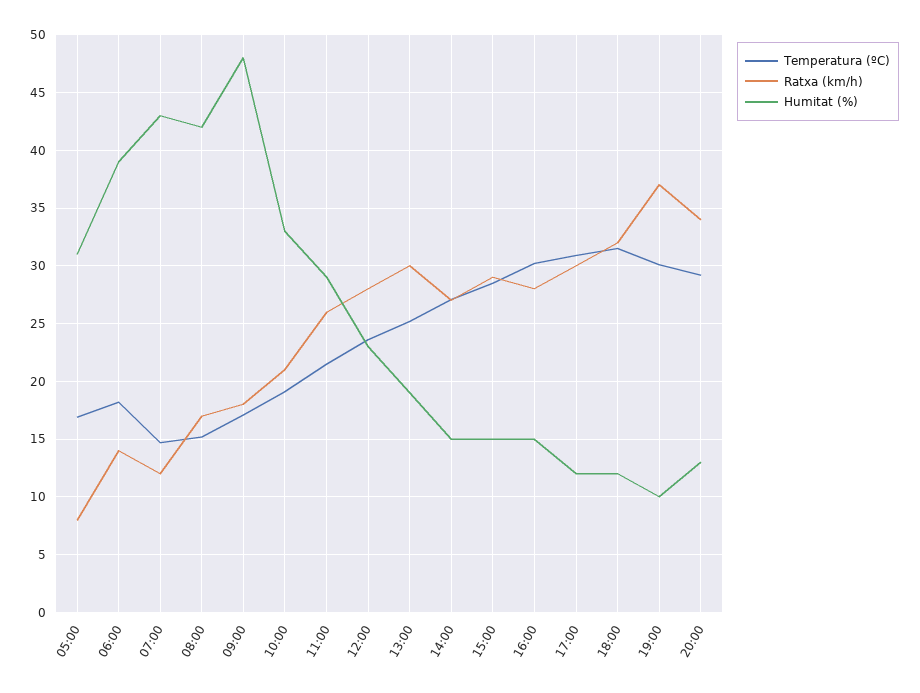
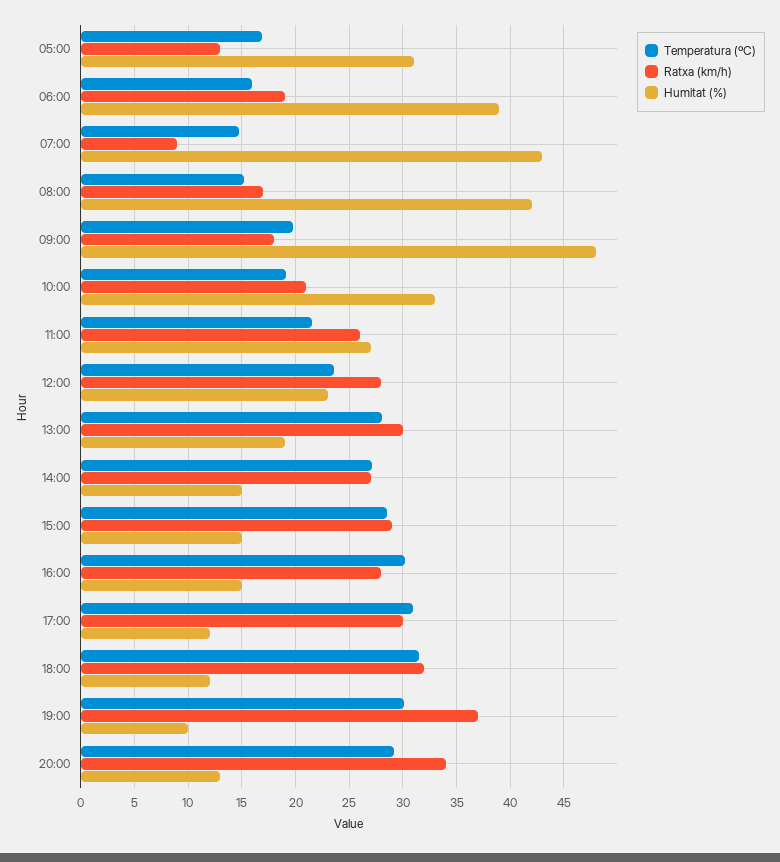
Ratxa (km/h), 05:00: 8 -> 13
Temperatura (ºC), 06:00: 18 -> 16
Ratxa (km/h), 06:00: 14 -> 19
Ratxa (km/h), 07:00: 12 -> 9
Temperatura (ºC), 09:00: 17 -> 20
Humitat (%), 11:00: 29 -> 27
Temperatura (ºC), 13:00: 25 -> 28

